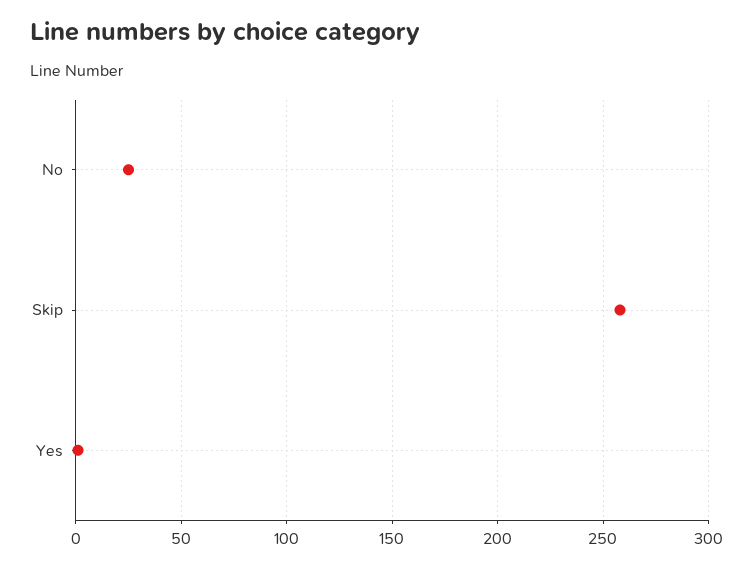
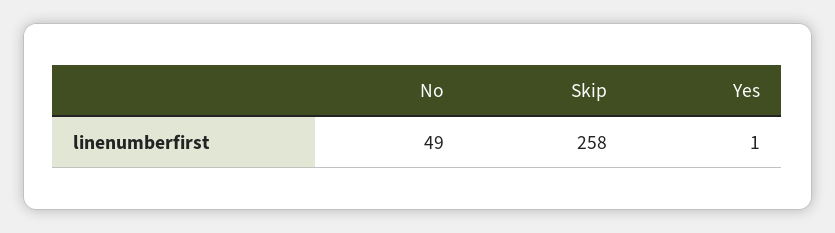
No: 25 -> 49

